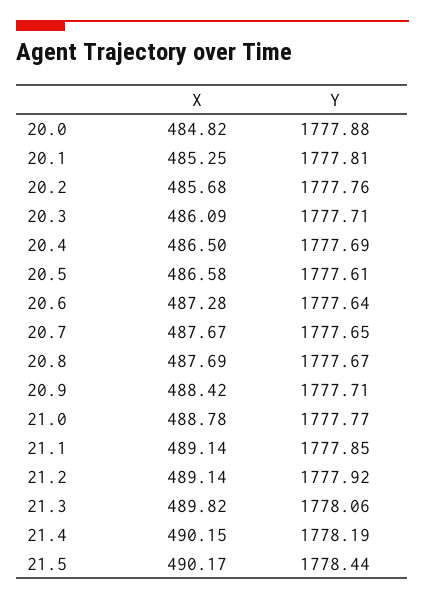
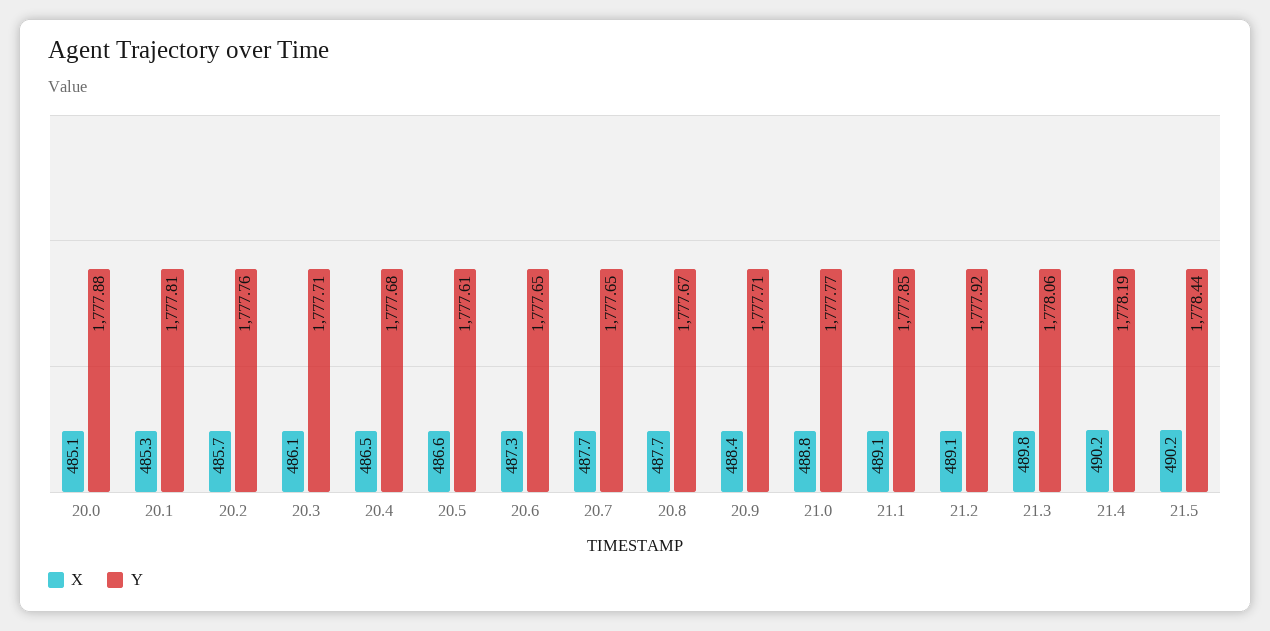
X, 20.0: 484.82 -> 485.1
Y, 20.4: 1777.69 -> 1777.68
Y, 20.6: 1777.64 -> 1777.65

